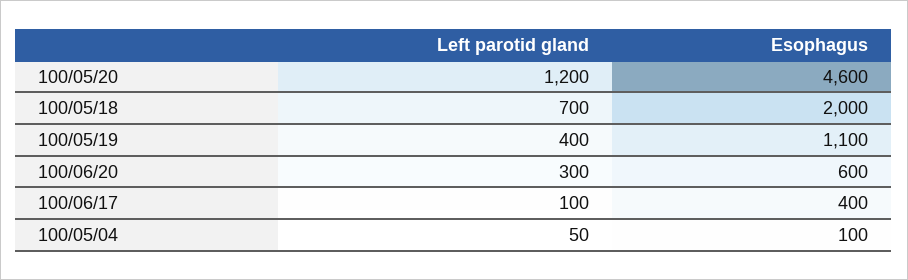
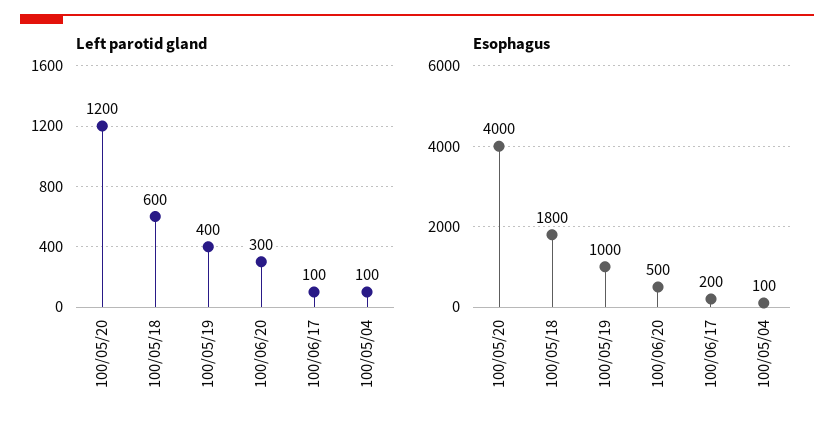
Esophagus, 100/05/20: 4600 -> 4000
Left parotid gland, 100/05/18: 700 -> 600
Esophagus, 100/05/18: 2000 -> 1800
Esophagus, 100/05/19: 1100 -> 1000
Esophagus, 100/06/20: 600 -> 500
Esophagus, 100/06/17: 400 -> 200
Left parotid gland, 100/05/04: 50 -> 100

